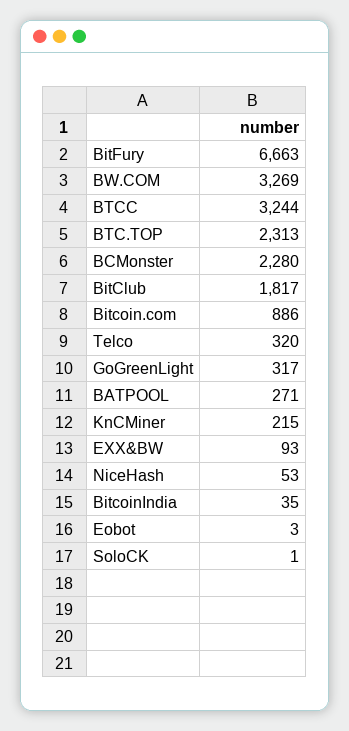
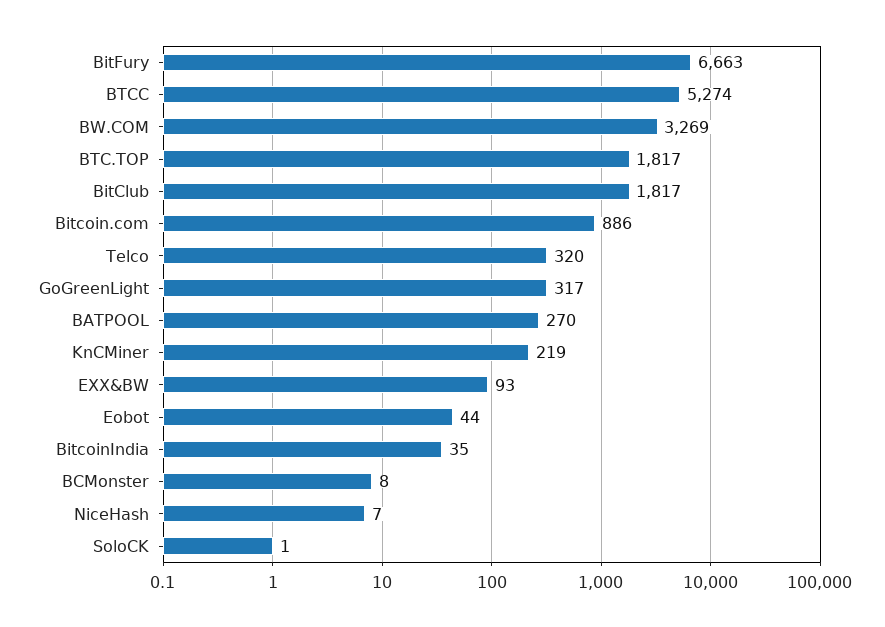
BTCC: 3244 -> 5274
BTC.TOP: 2313 -> 1817
BCMonster: 2280 -> 8
BATPOOL: 271 -> 270
KnCMiner: 215 -> 219
NiceHash: 53 -> 7
Eobot: 3 -> 44

